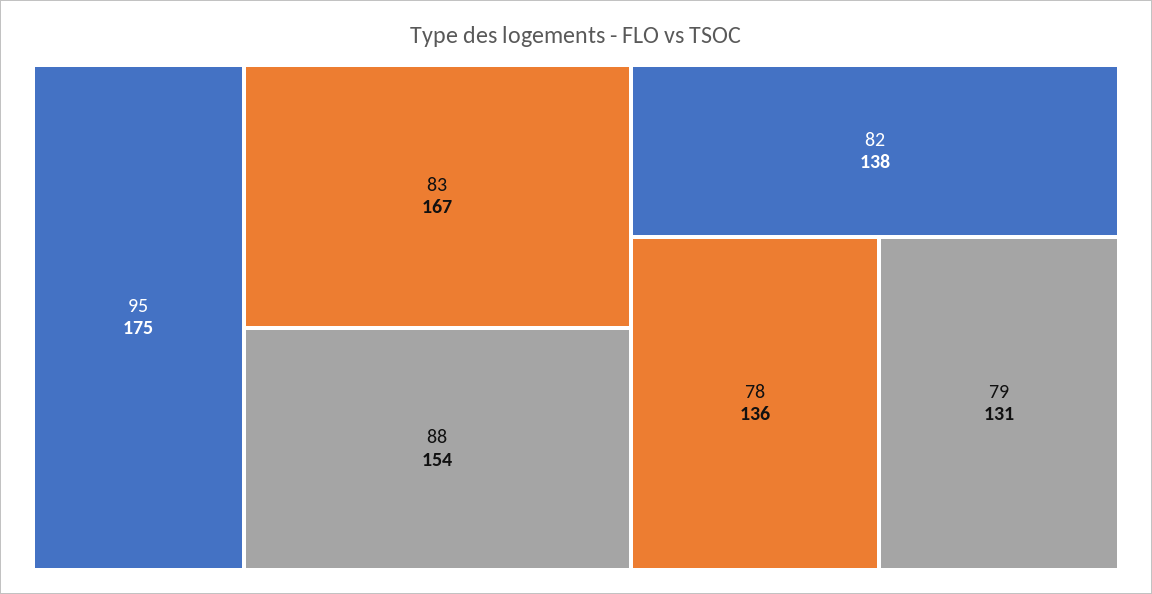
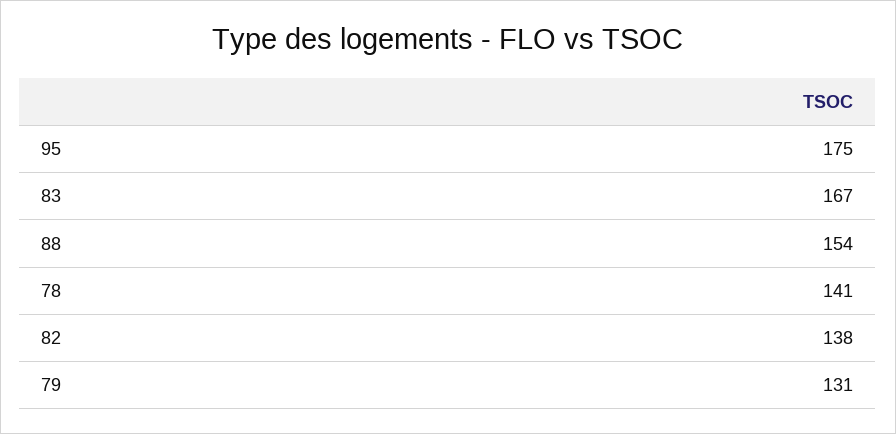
78: 136 -> 141

